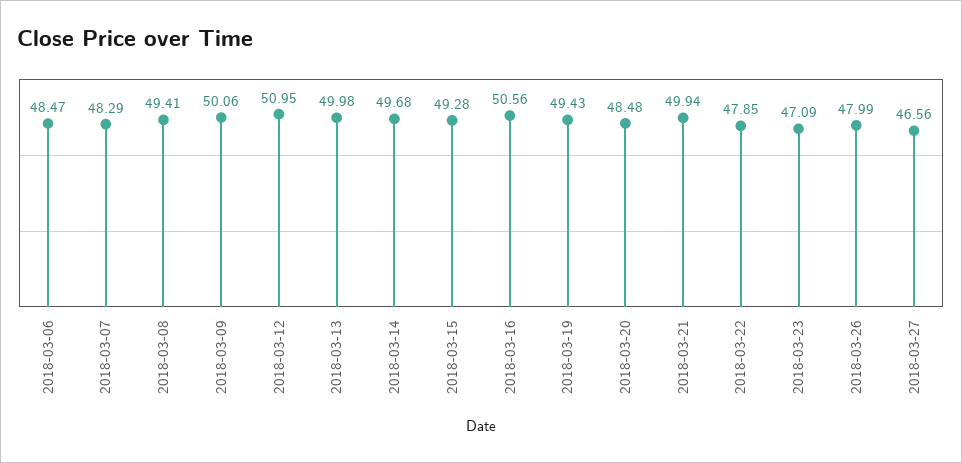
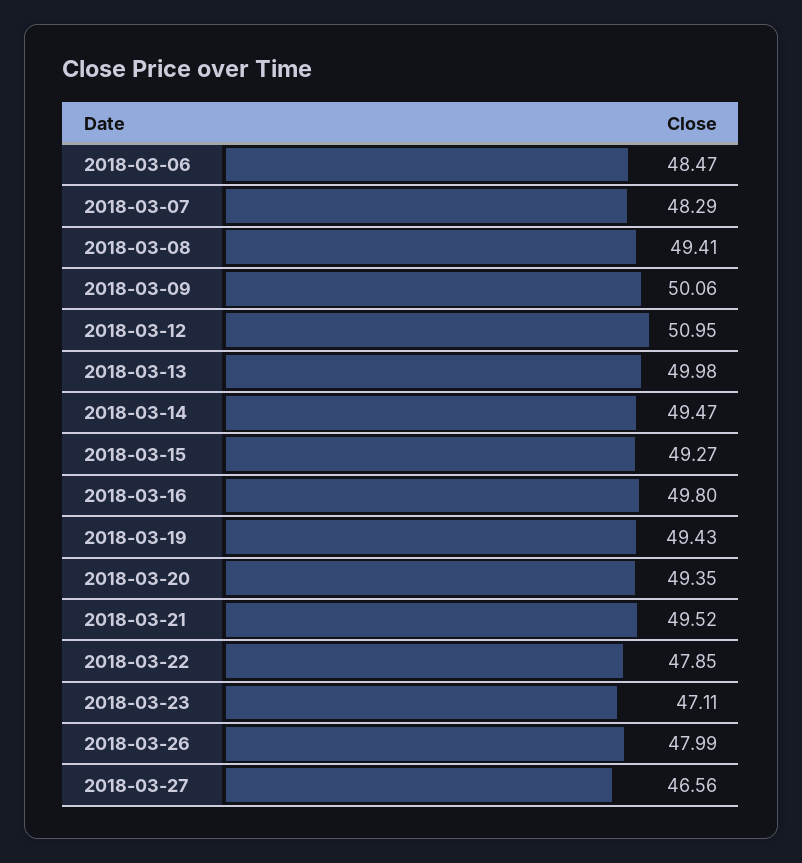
2018-03-14: 49.68 -> 49.47
2018-03-15: 49.28 -> 49.27
2018-03-16: 50.56 -> 49.8
2018-03-20: 48.48 -> 49.35
2018-03-21: 49.94 -> 49.52
2018-03-23: 47.09 -> 47.11

